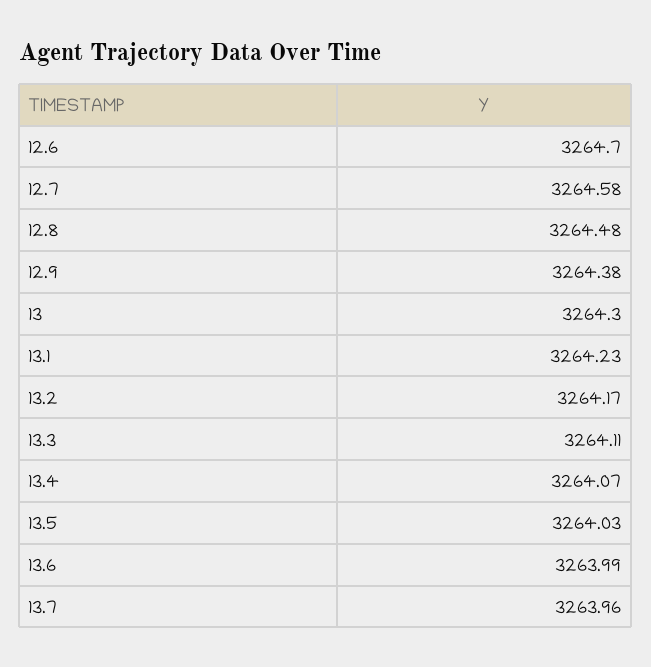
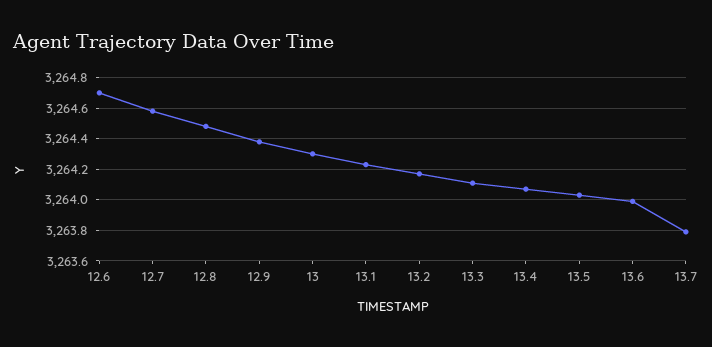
13.7: 3263.96 -> 3263.8

